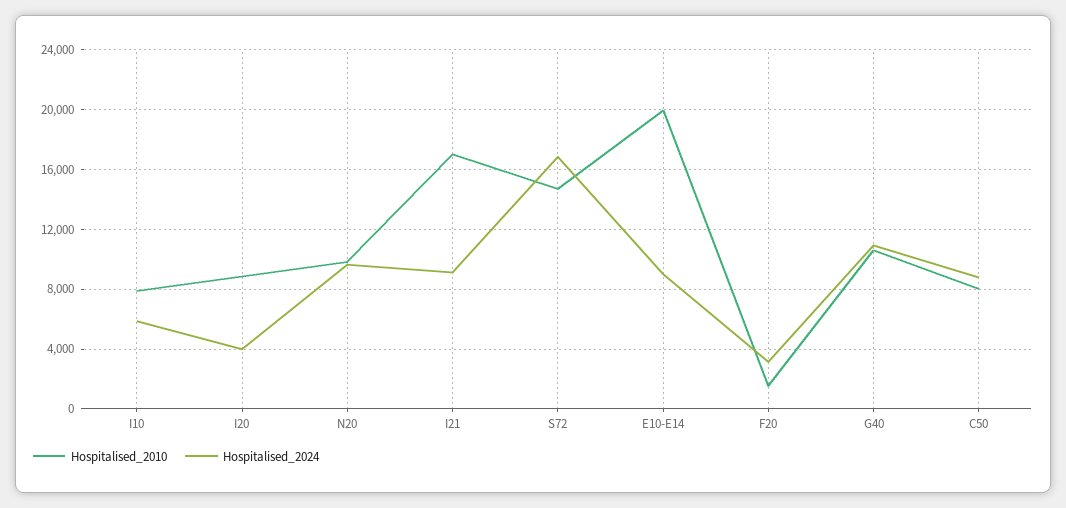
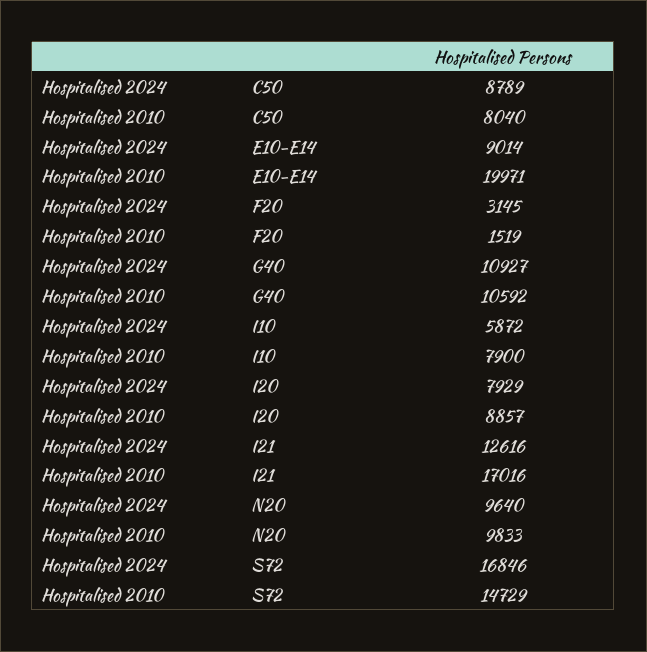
Hospitalised_2024, I20: 4000 -> 7929
Hospitalised_2024, I21: 9000 -> 12616

